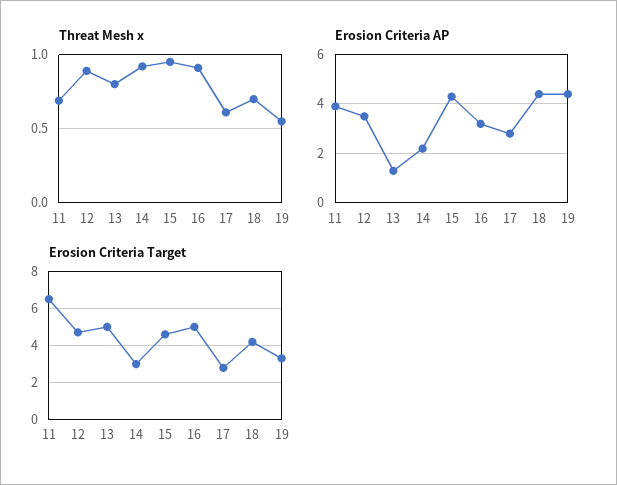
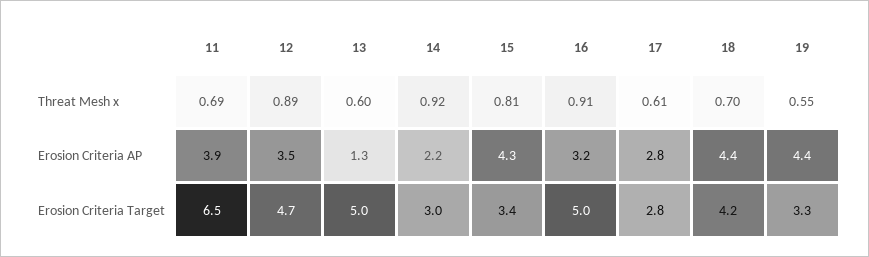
Threat Mesh x, 13: 0.8 -> 0.6
Threat Mesh x, 15: 0.95 -> 0.81
Erosion Criteria Target, 15: 4.5 -> 3.4

